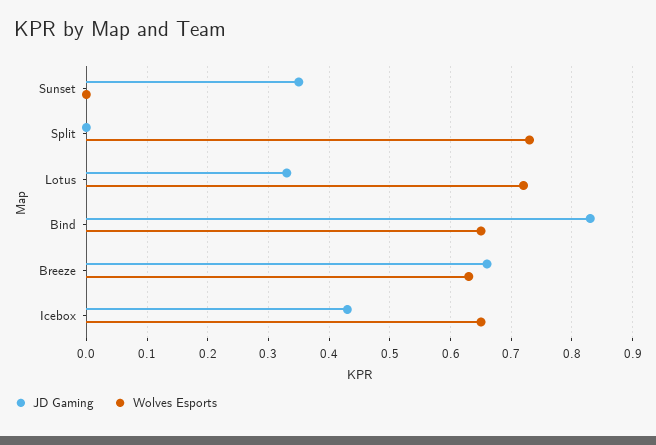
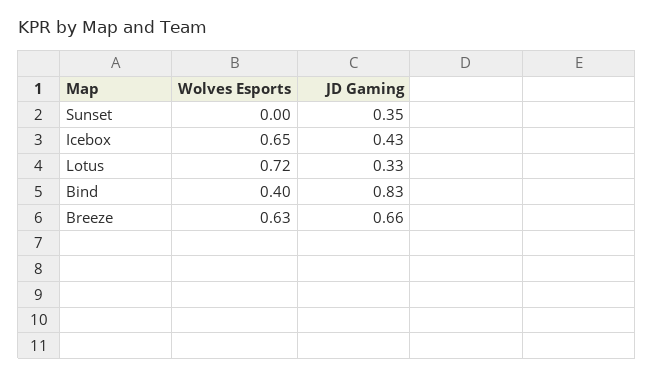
JD Gaming, Split: 0 -> none
Wolves Esports, Split: 0.73 -> none
Wolves Esports, Bind: 0.65 -> 0.4

